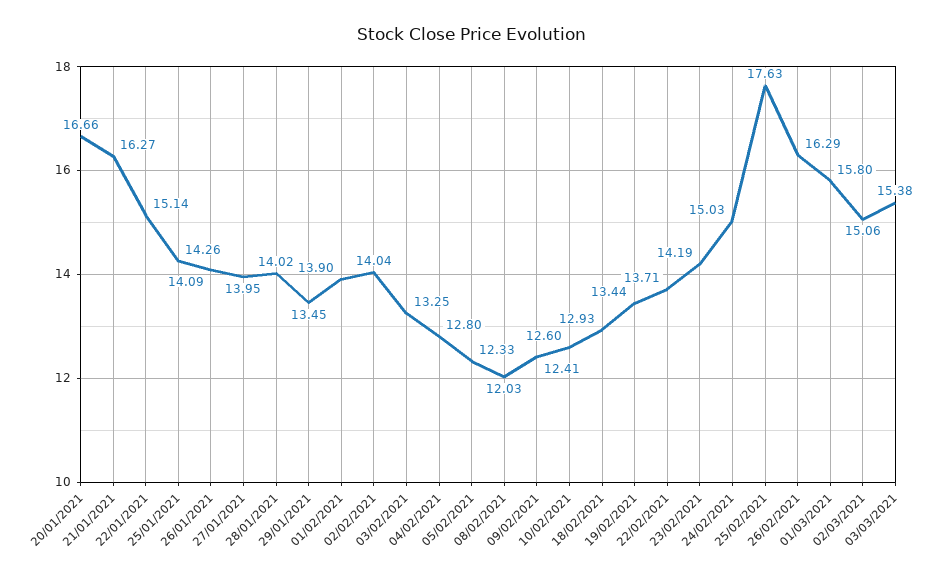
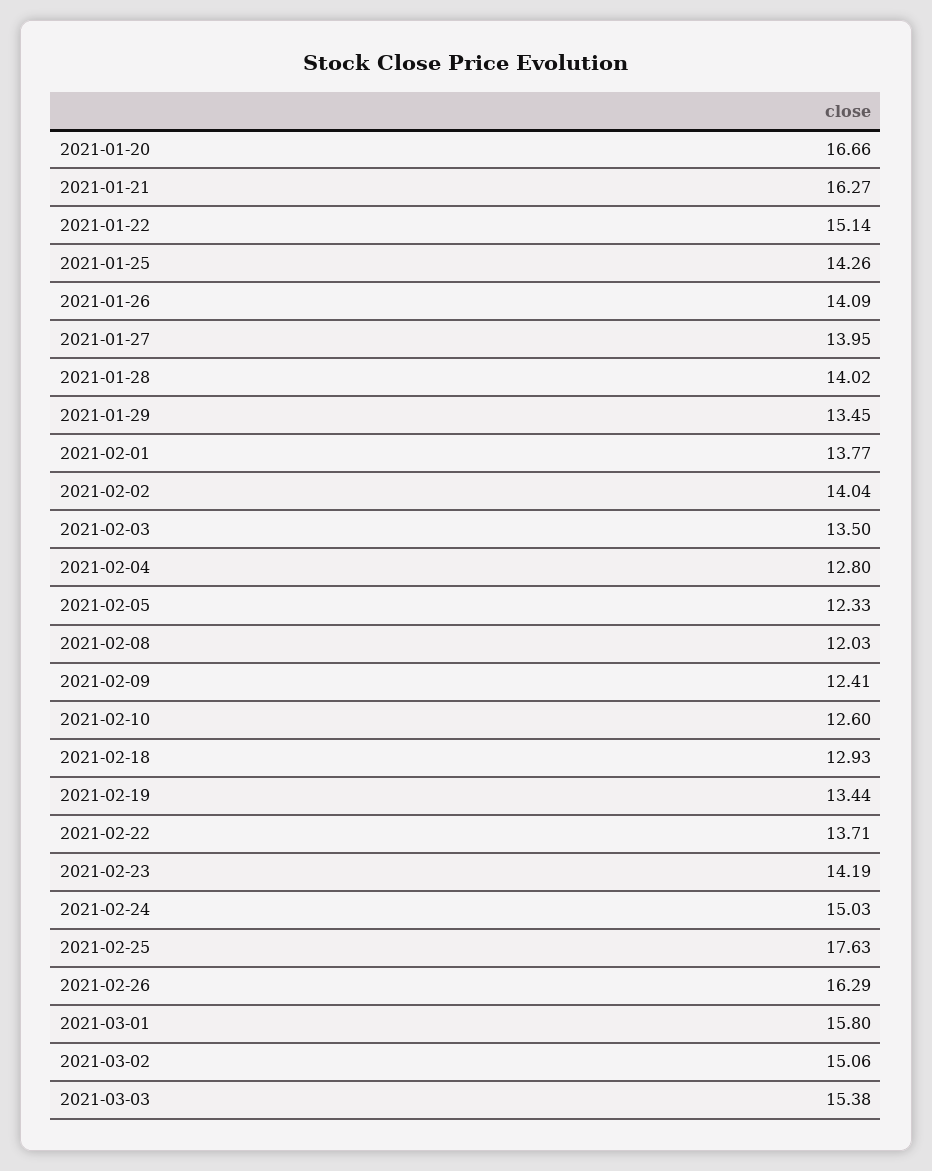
01/02/2021: 13.9 -> 13.77
03/02/2021: 13.25 -> 13.5

